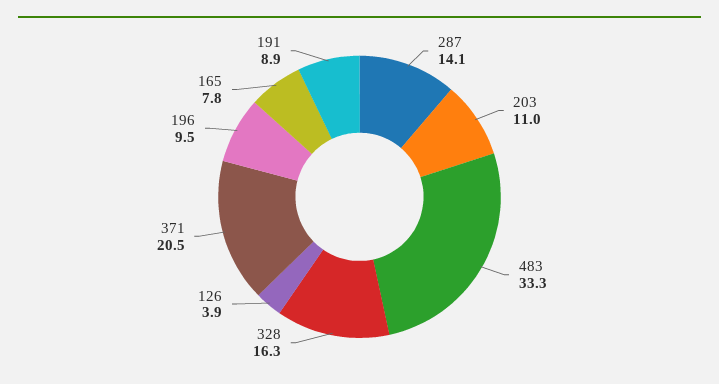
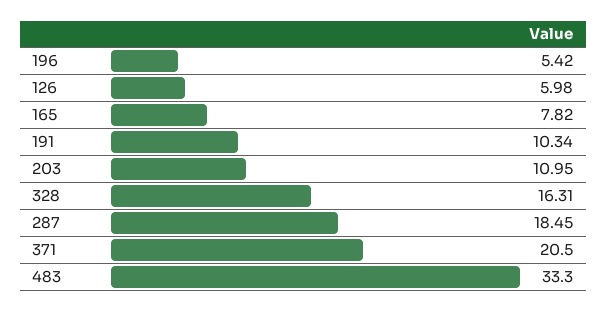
287: 14.1 -> 18.45
126: 3.9 -> 5.98
196: 9.5 -> 5.42
191: 8.9 -> 10.34

